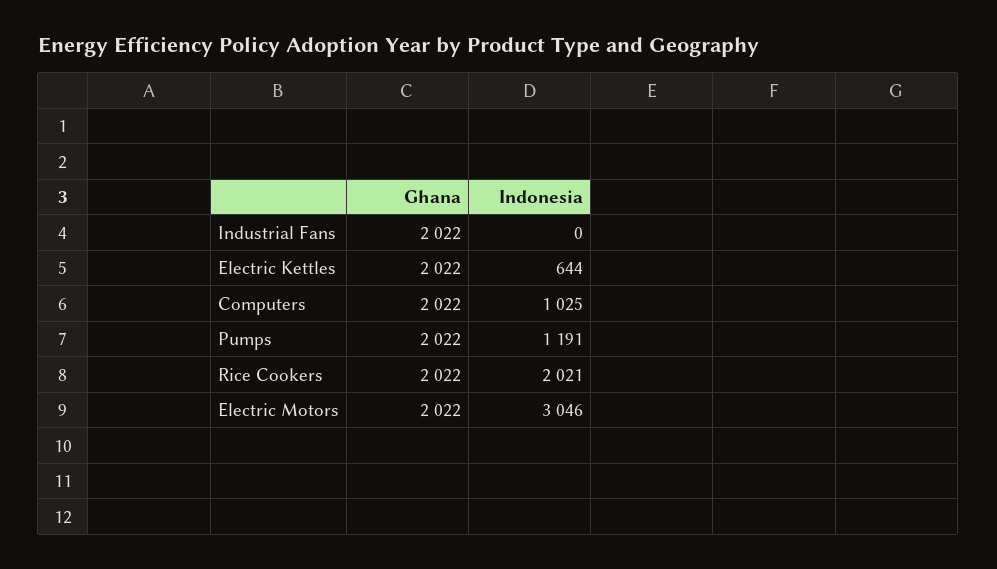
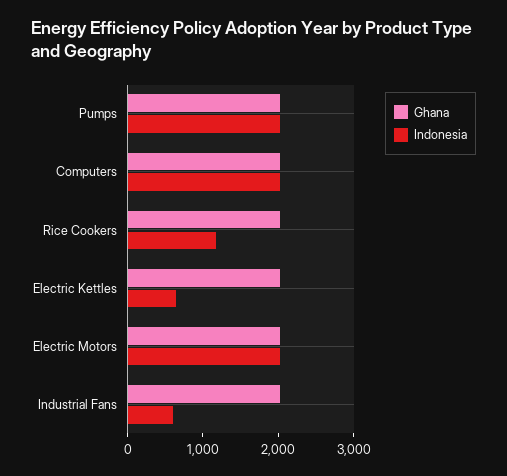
Indonesia, Industrial Fans: 0 -> 600
Indonesia, Computers: 1025 -> 2000
Indonesia, Pumps: 1191 -> 2000
Indonesia, Rice Cookers: 2021 -> 1200
Indonesia, Electric Motors: 3046 -> 2000

